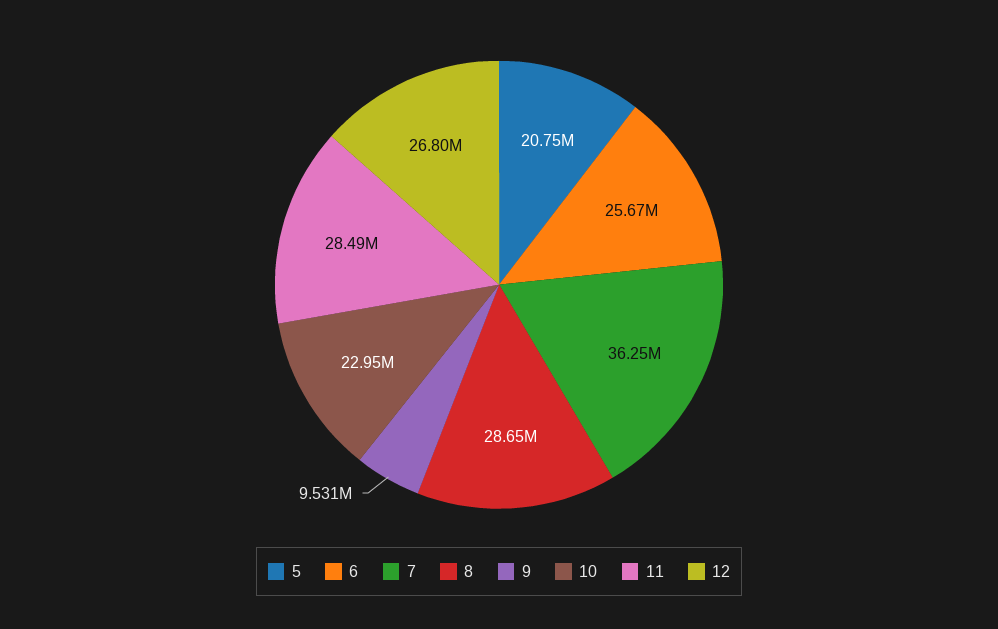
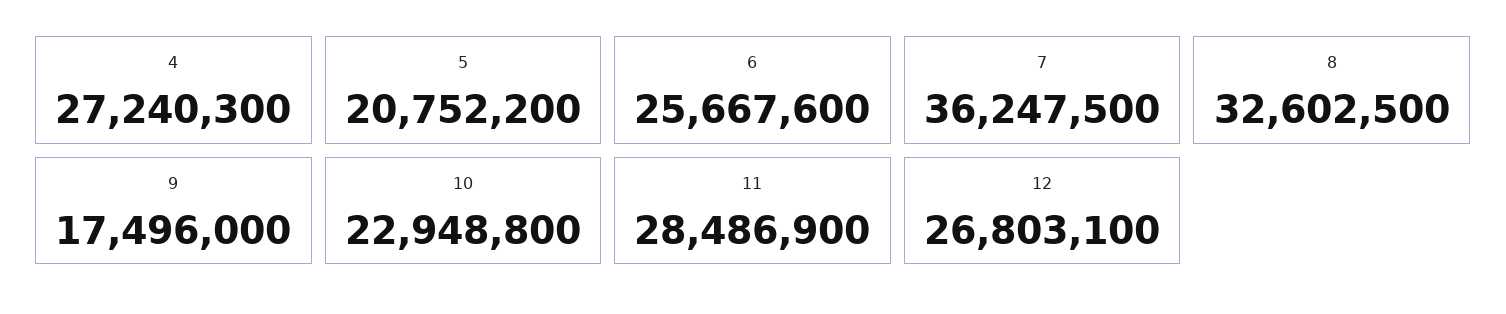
8: 28650000 -> 32602500
9: 9531000 -> 17496000
4: none -> 27240300

